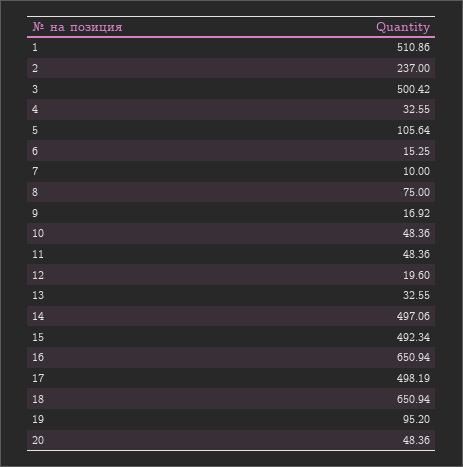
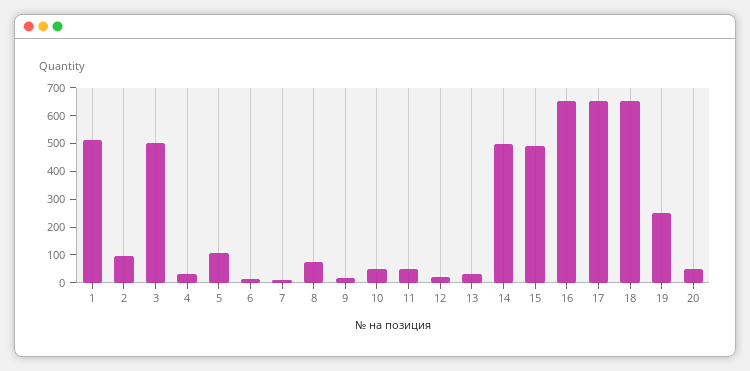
2: 237 -> 100
17: 498.19 -> 650
19: 95.2 -> 250

